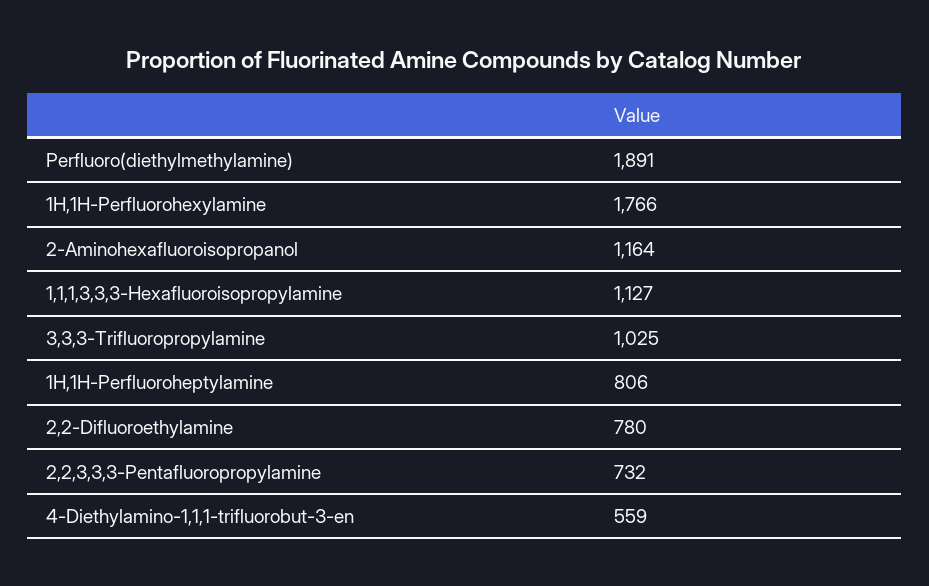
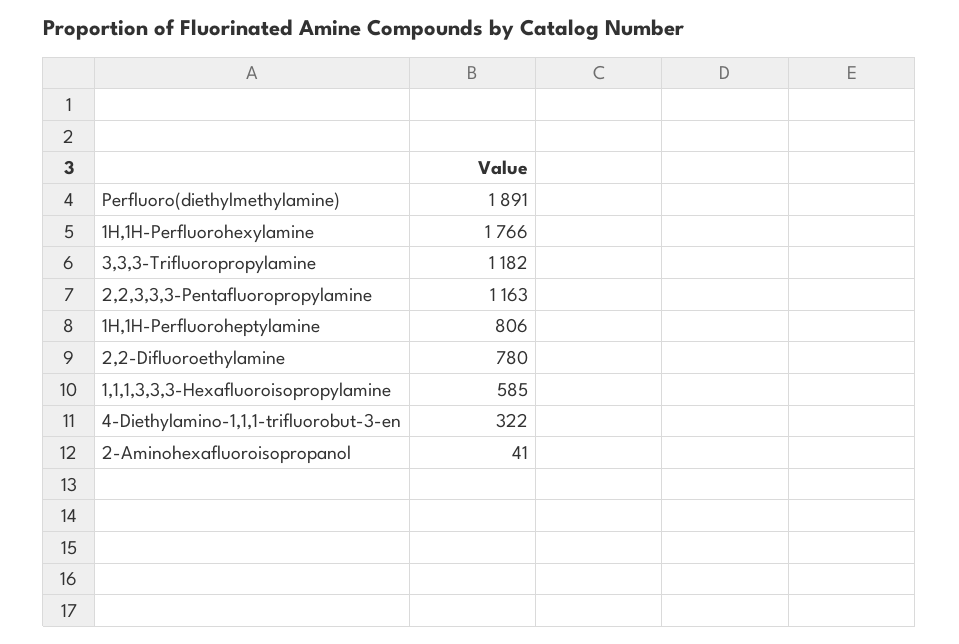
2-Aminohexafluoroisopropanol: 1164 -> 41
1,1,1,3,3,3-Hexafluoroisopropylamine: 1127 -> 585
3,3,3-Trifluoropropylamine: 1025 -> 1182
2,2,3,3,3-Pentafluoropropylamine: 732 -> 1163
4-Diethylamino-1,1,1-trifluorobut-3-en: 559 -> 322

